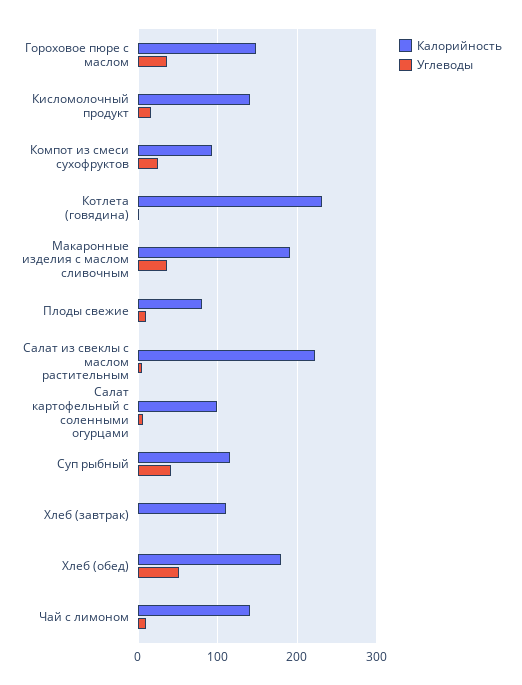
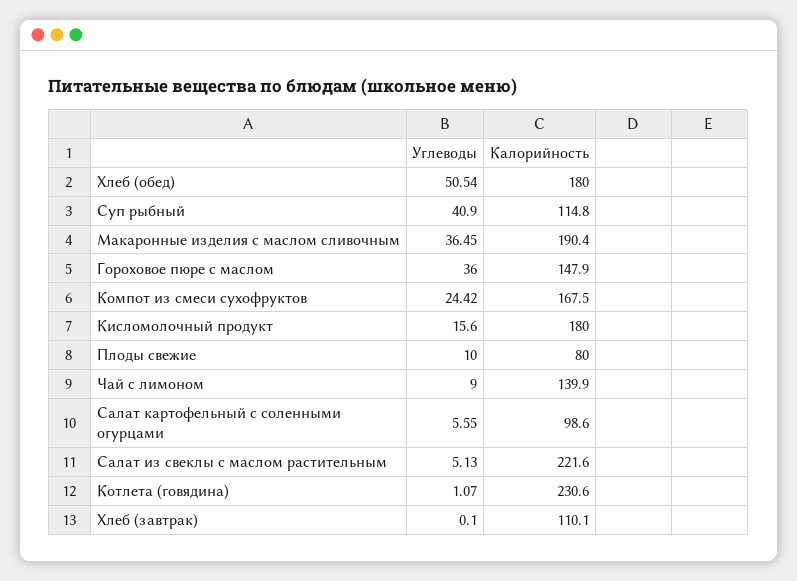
Калорийность, Кисломолочный продукт: 140 -> 180
Калорийность, Компот из смеси сухофруктов: 90 -> 167.5

